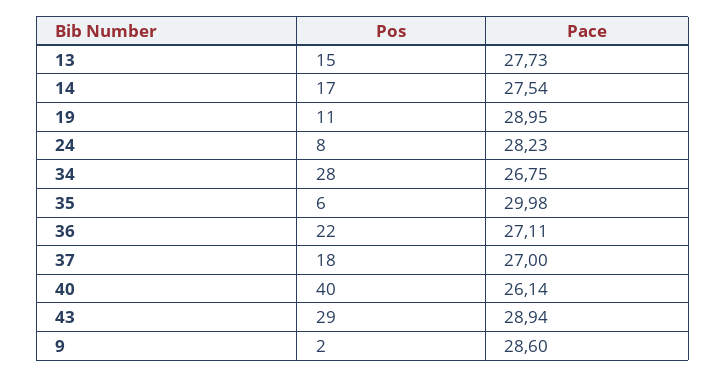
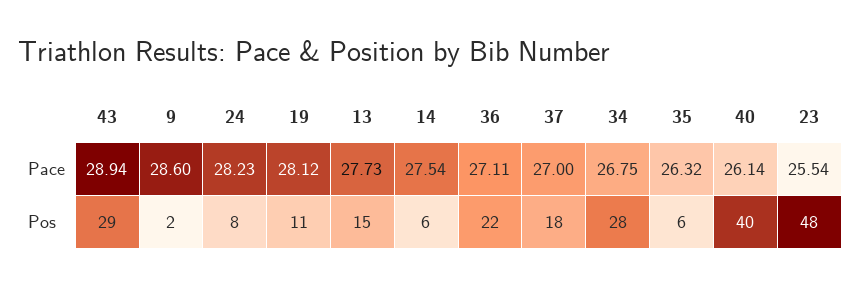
Pos, 14: 17 -> 6
Pace, 19: 28.95 -> 28.12
Pace, 35: 29.98 -> 26.32
Pace, 23: none -> 25.54
Pos, 23: none -> 48

